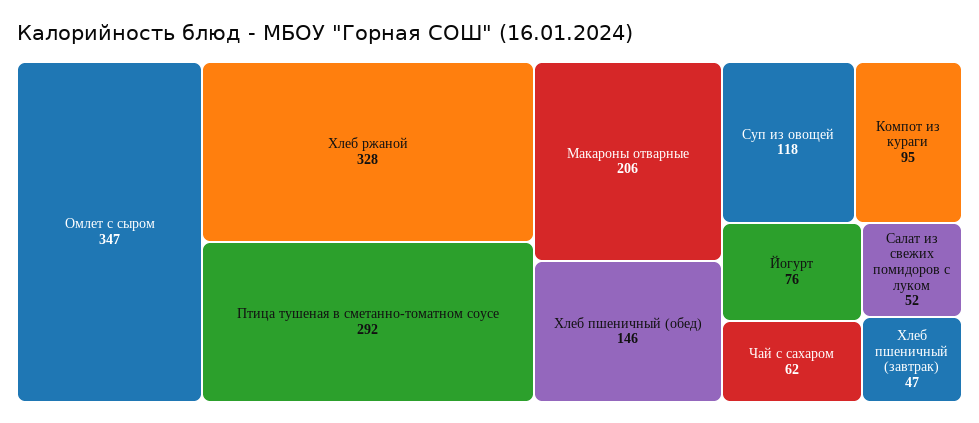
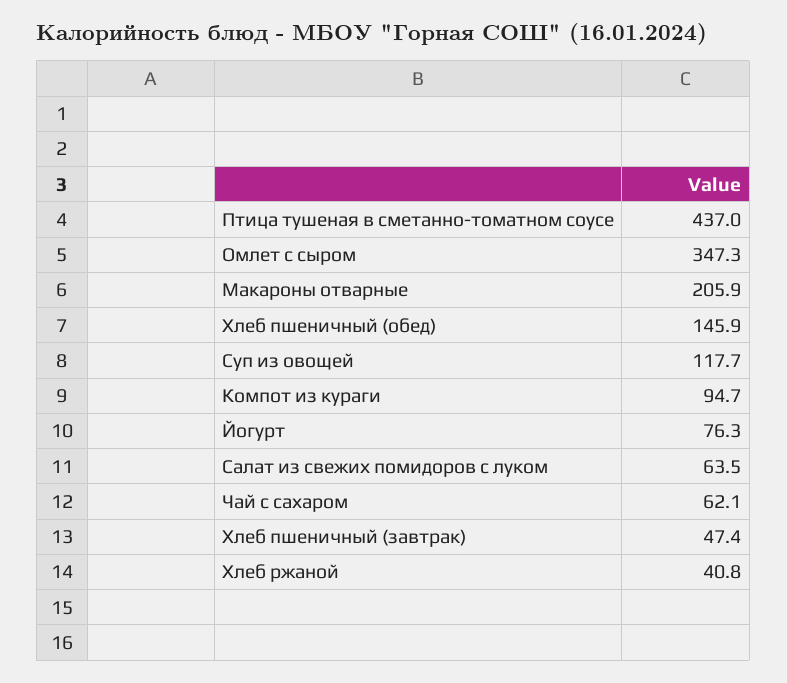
Хлеб ржаной: 328 -> 40.8
Птица тушеная в сметанно-томатном соусе: 292 -> 437
Салат из свежих помидоров с луком: 52 -> 63.5

